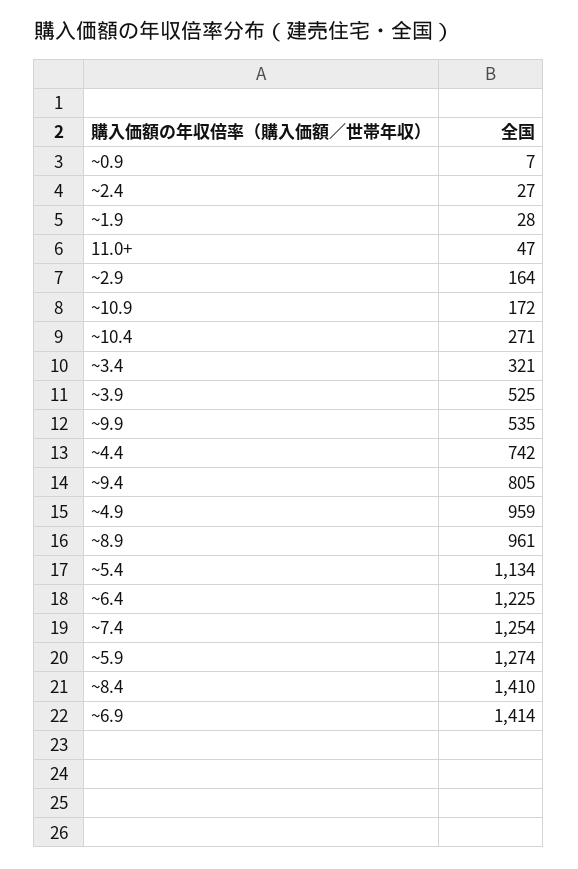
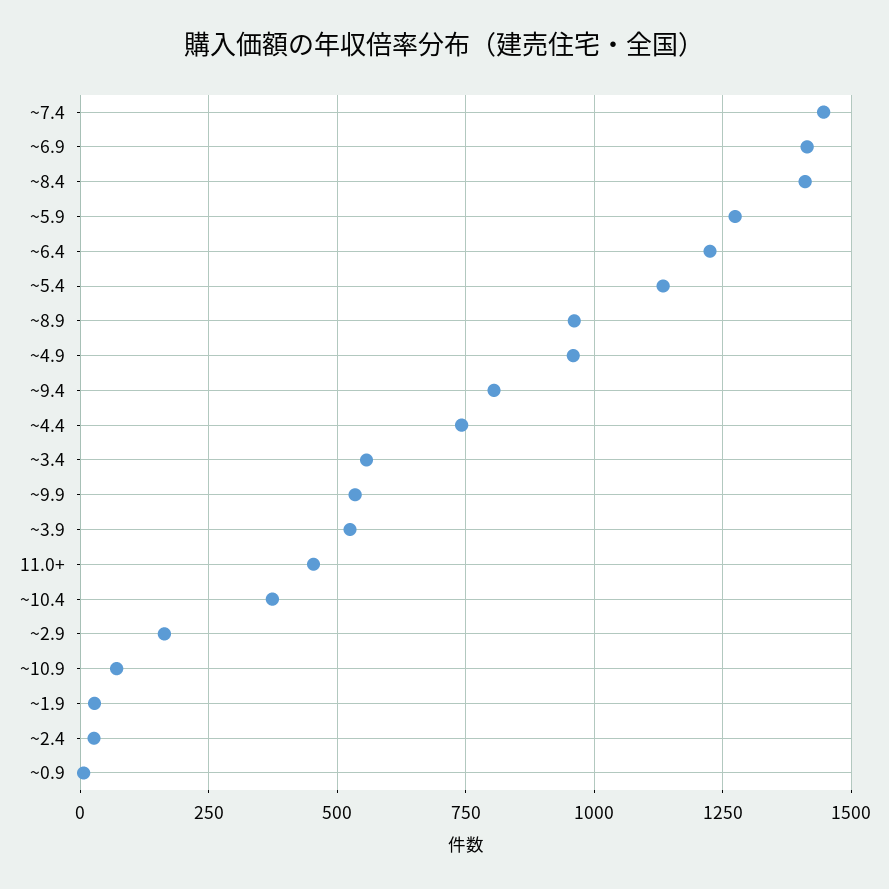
11.0+: 47 -> 450
~10.9: 172 -> 75
~10.4: 271 -> 375
~3.4: 321 -> 550
~7.4: 1254 -> 1450

